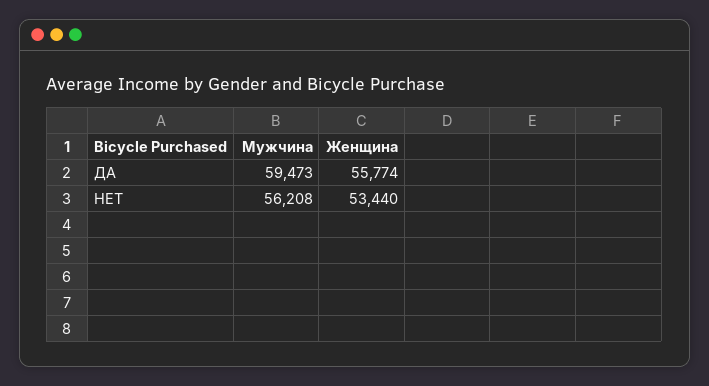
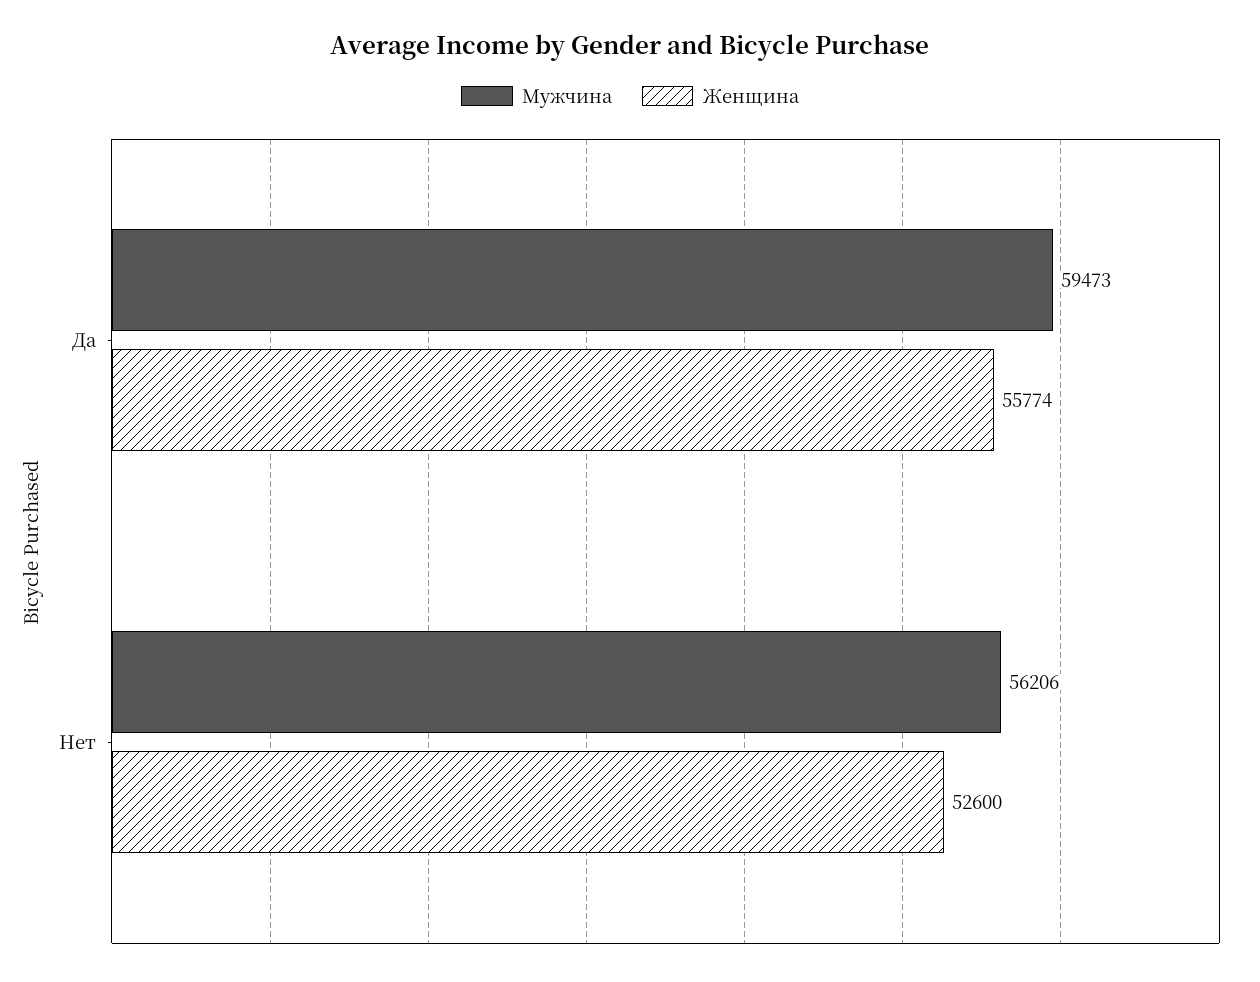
Мужчина, НЕТ: 56208 -> 56206
Женщина, НЕТ: 53440 -> 52600

